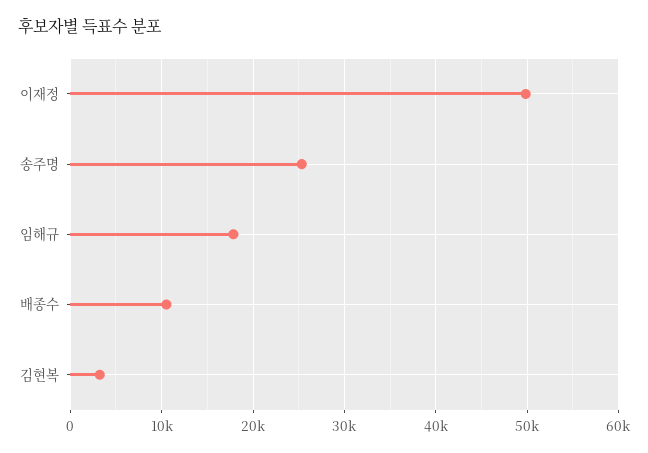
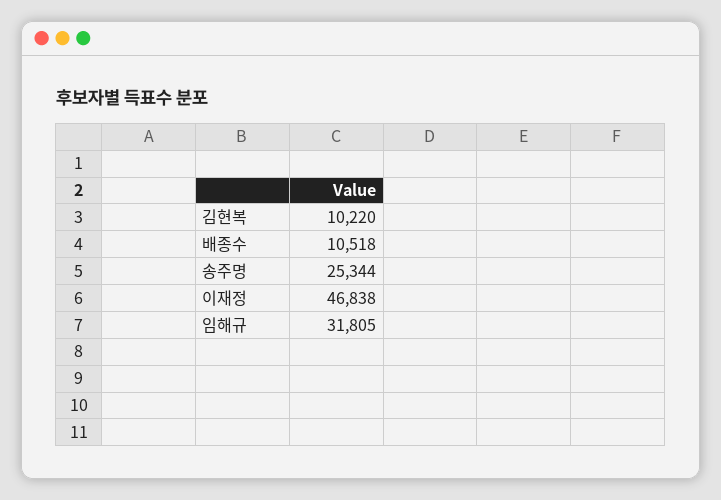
이재정: 50000 -> 46838
임해규: 18000 -> 31805
김현복: 3000 -> 10220

